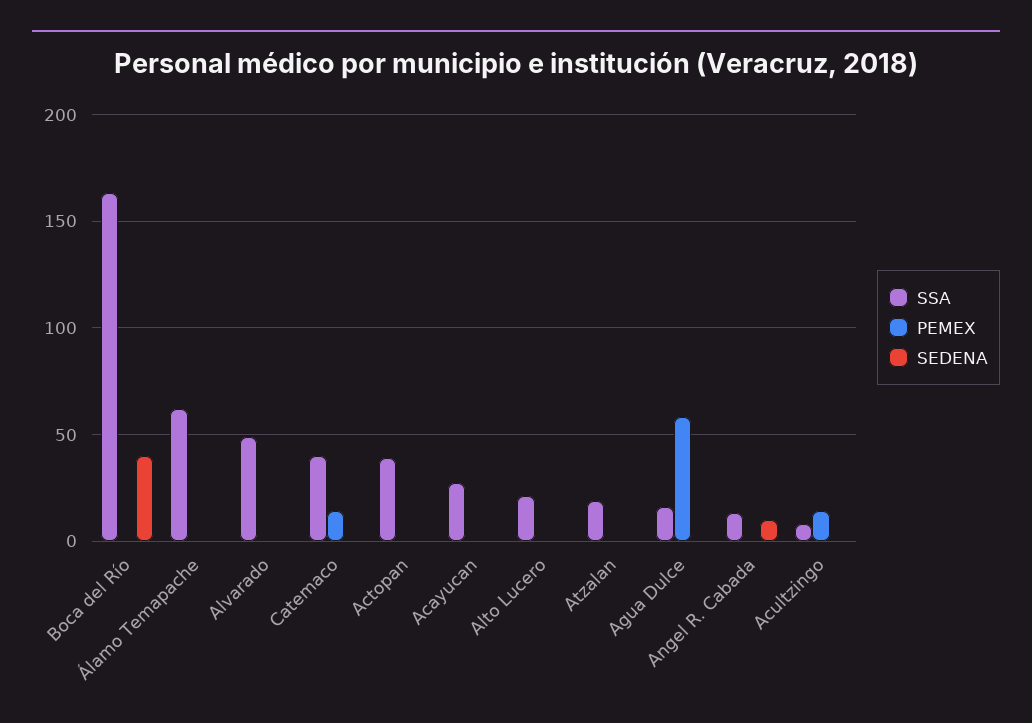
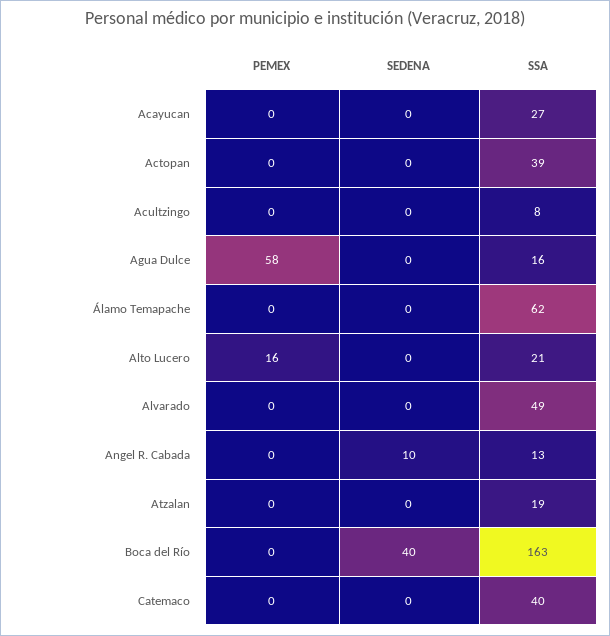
PEMEX, Catemaco: 15 -> 0
PEMEX, Alto Lucero: 0 -> 16
PEMEX, Acultzingo: 15 -> 0

